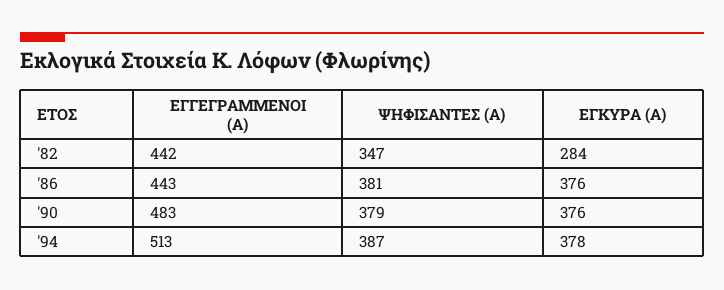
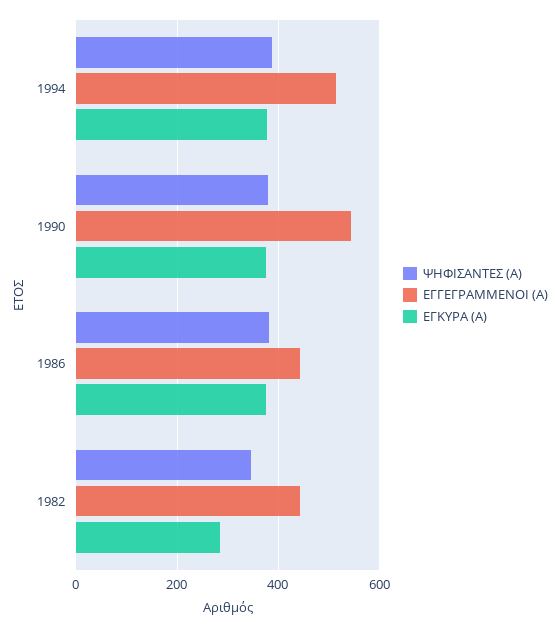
ΕΓΓΕΓΡΑΜΜΕΝΟΙ (Α), '90: 483 -> 540

